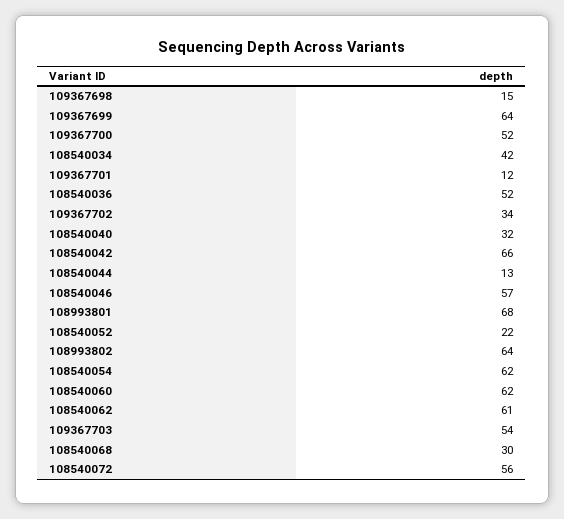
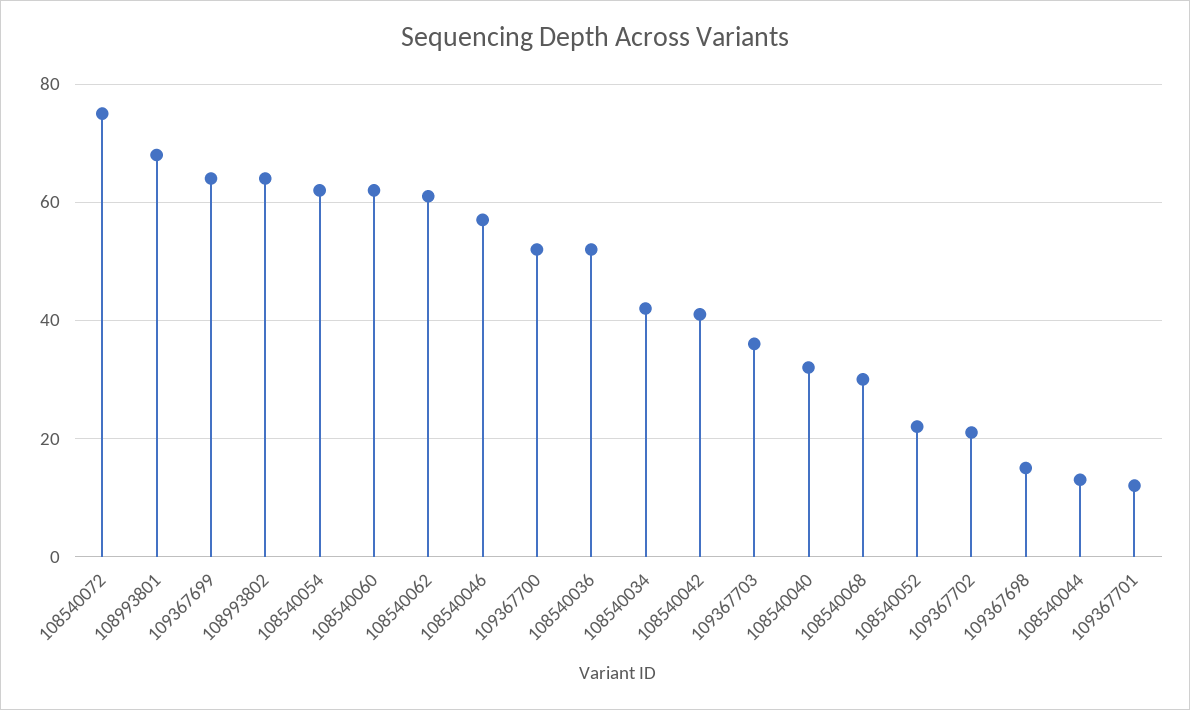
109367702: 34 -> 20
108540042: 66 -> 40
109367703: 54 -> 35
108540072: 56 -> 75

